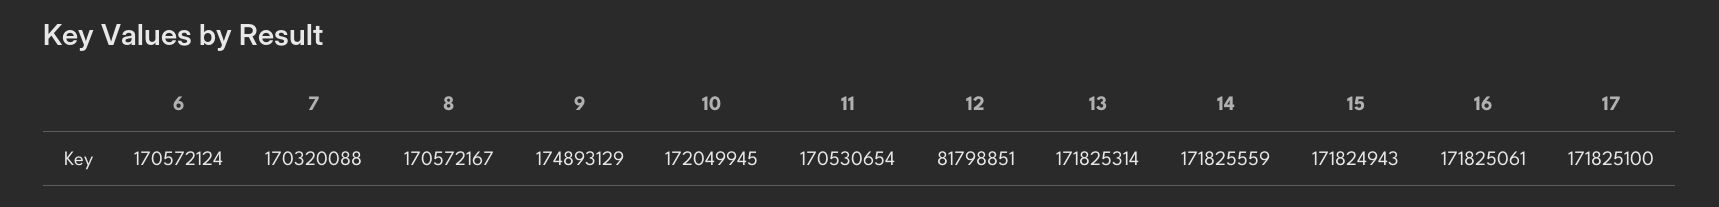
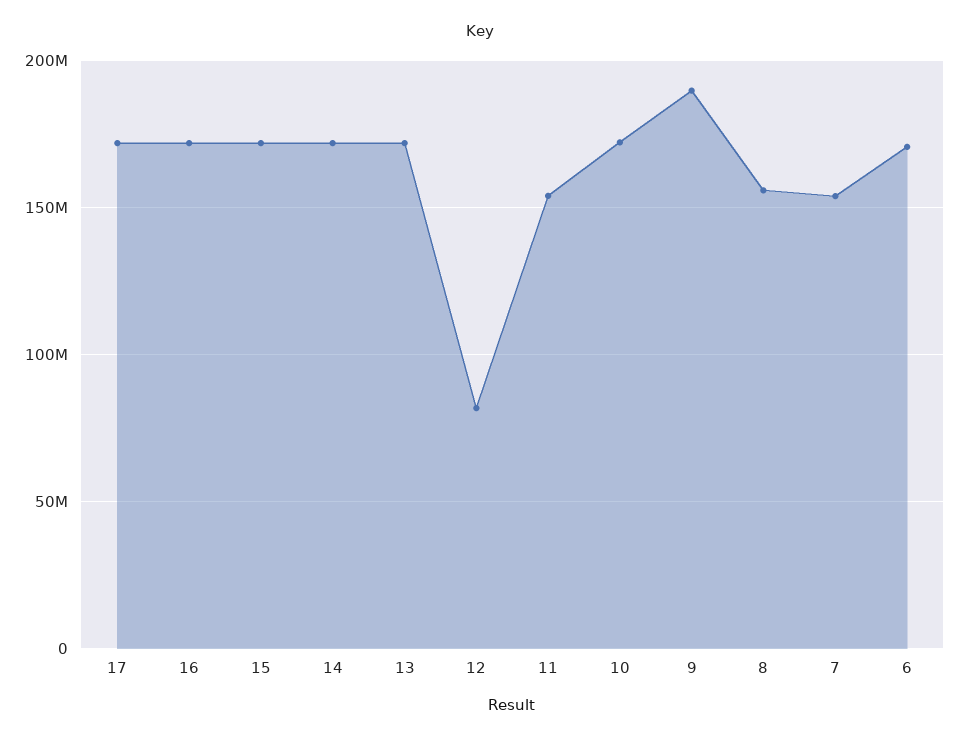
7: 170320088 -> 155000000
8: 170572167 -> 155000000
9: 174893129 -> 190000000
11: 170530654 -> 155000000

